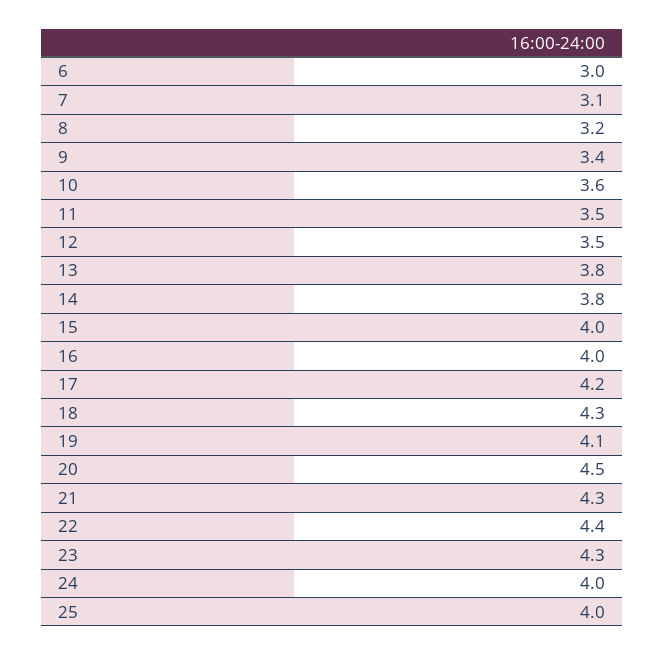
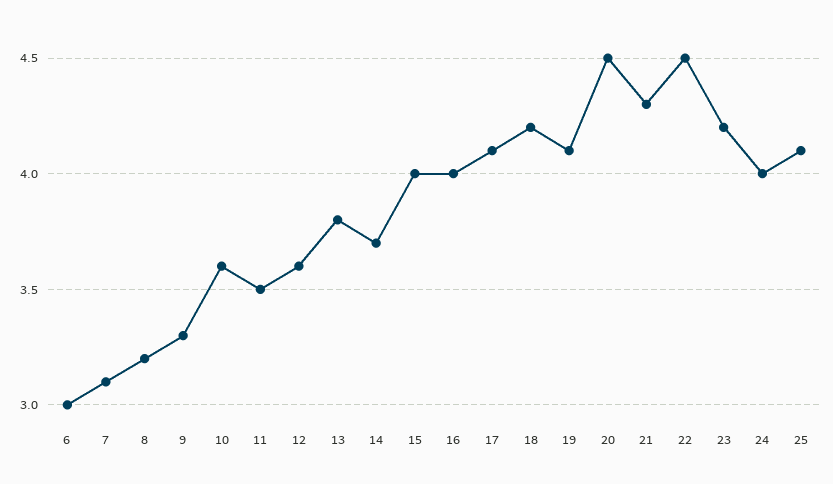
9: 3.4 -> 3.3
12: 3.5 -> 3.6
14: 3.8 -> 3.7
17: 4.2 -> 4.1
18: 4.3 -> 4.2
22: 4.4 -> 4.5
23: 4.3 -> 4.2
25: 4 -> 4.1

